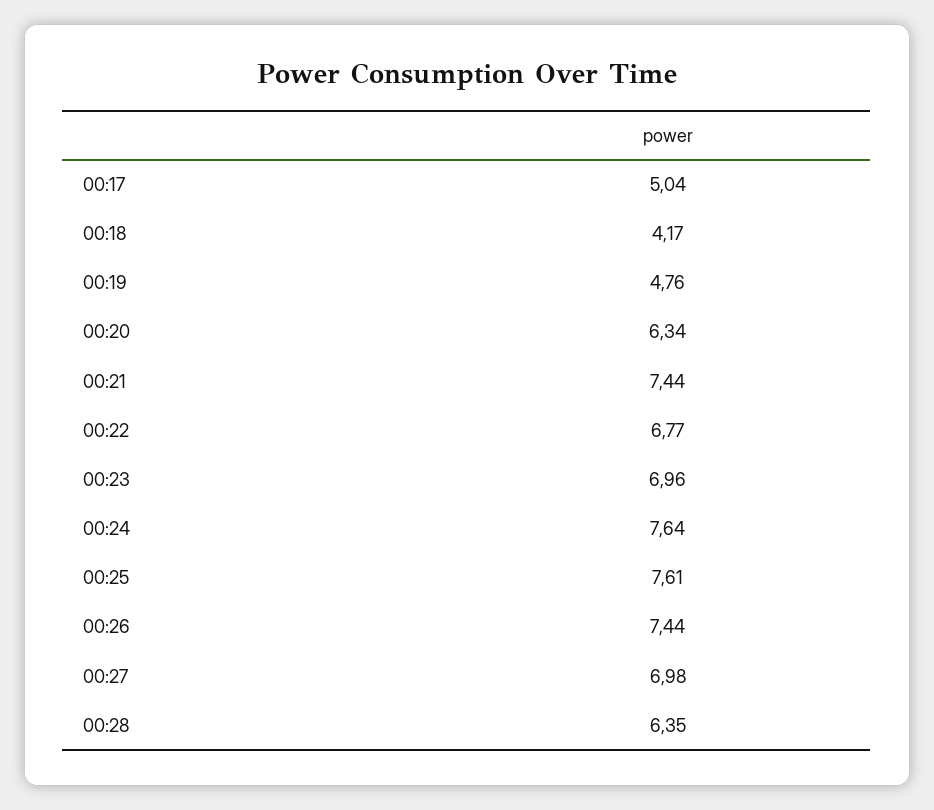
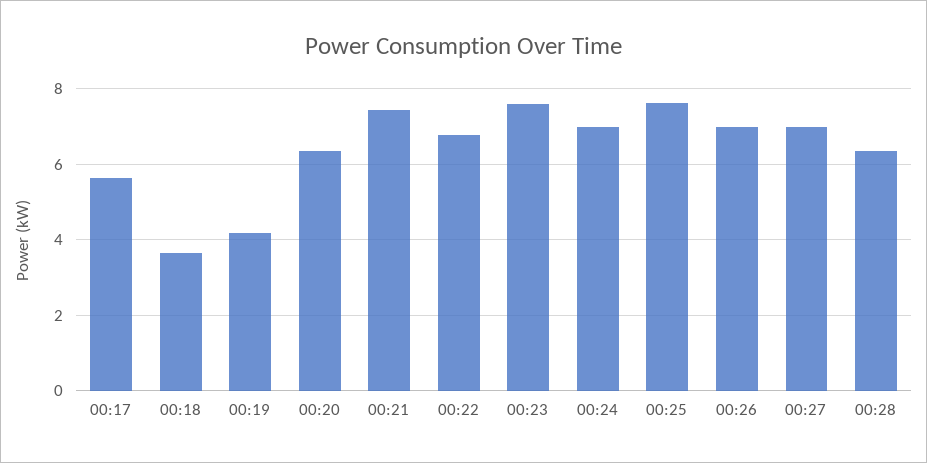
00:17: 5.04 -> 5.6
00:18: 4.17 -> 3.6
00:19: 4.76 -> 4.2
00:23: 6.96 -> 7.6
00:24: 7.64 -> 7
00:26: 7.44 -> 7

